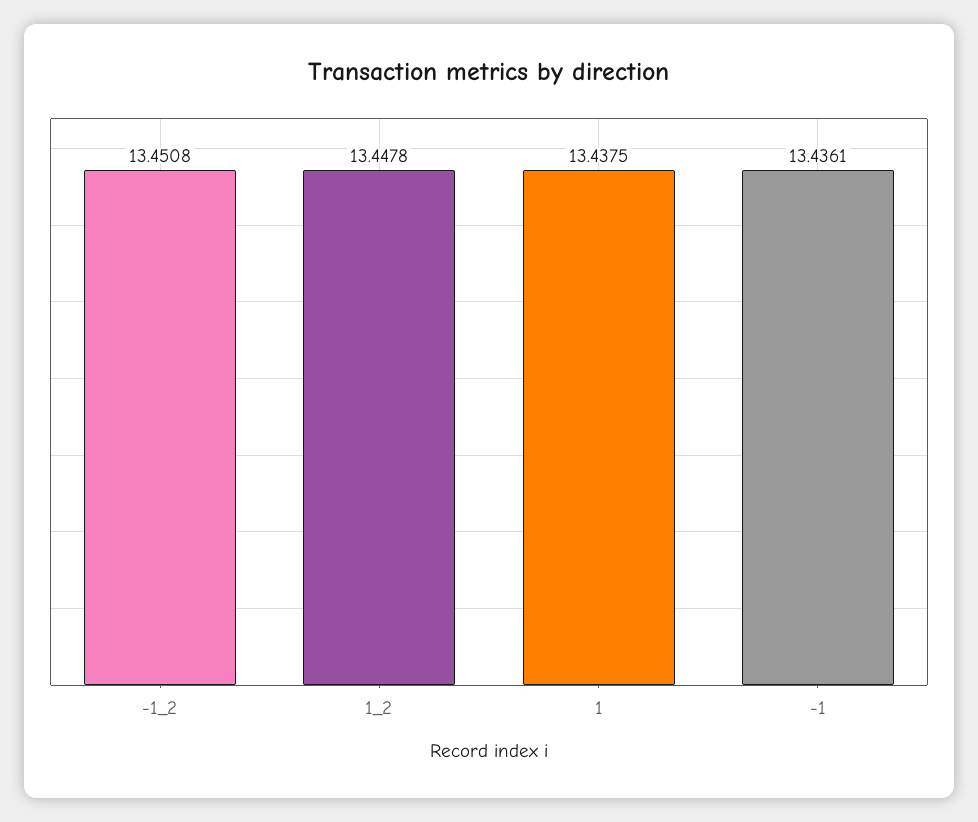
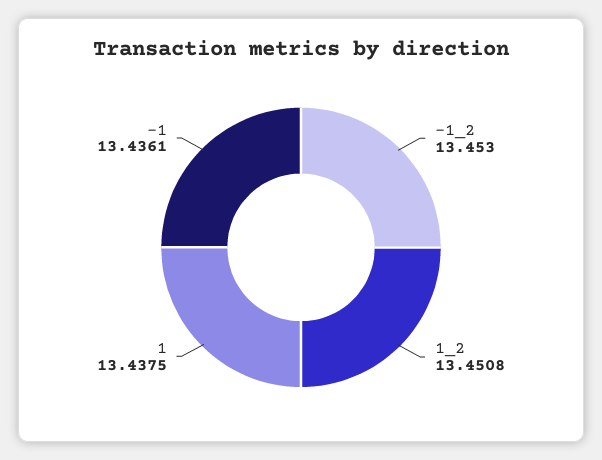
-1_2: 13.4508 -> 13.453
1_2: 13.4478 -> 13.4508

